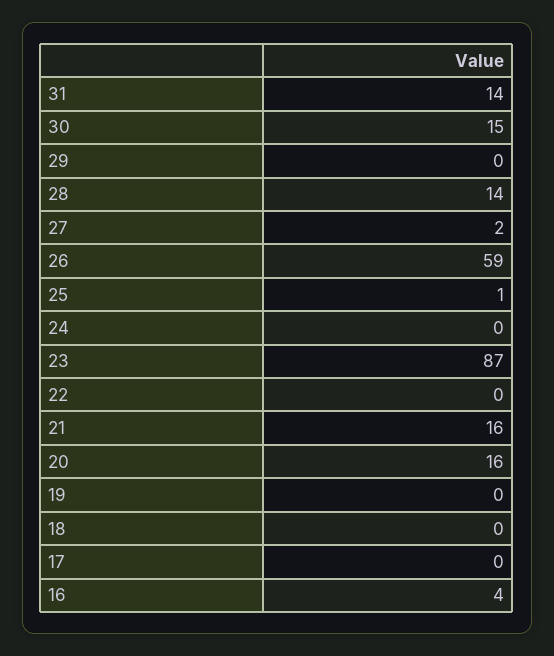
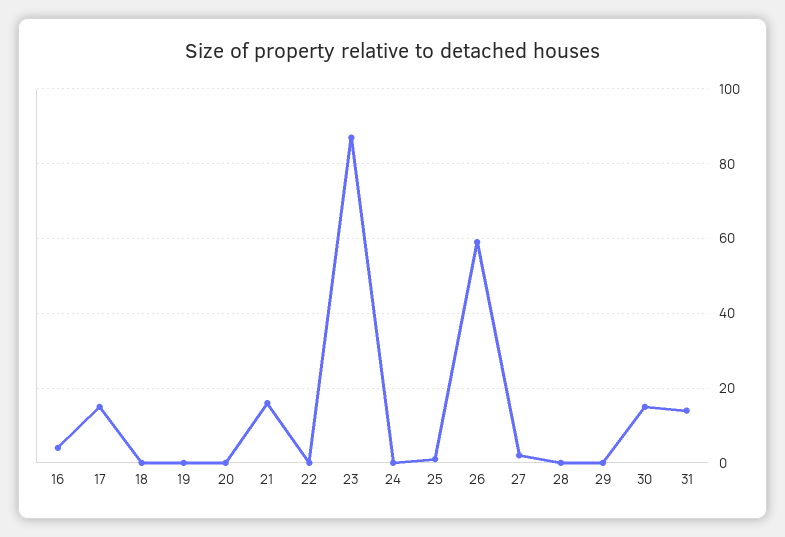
28: 14 -> 0
20: 16 -> 0
17: 0 -> 15

